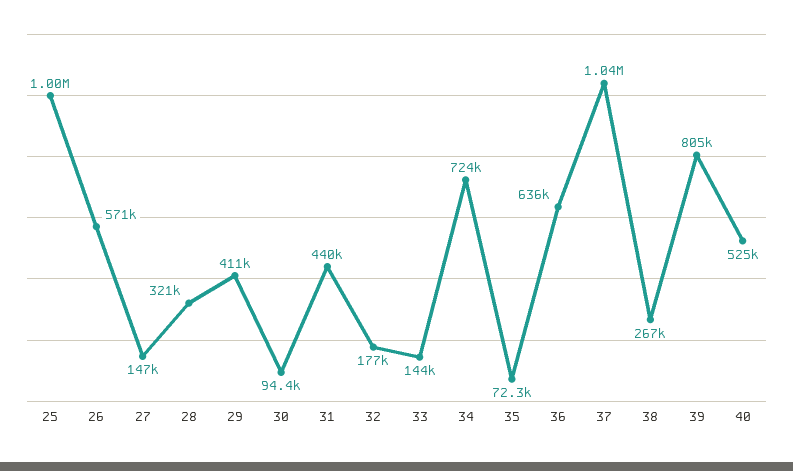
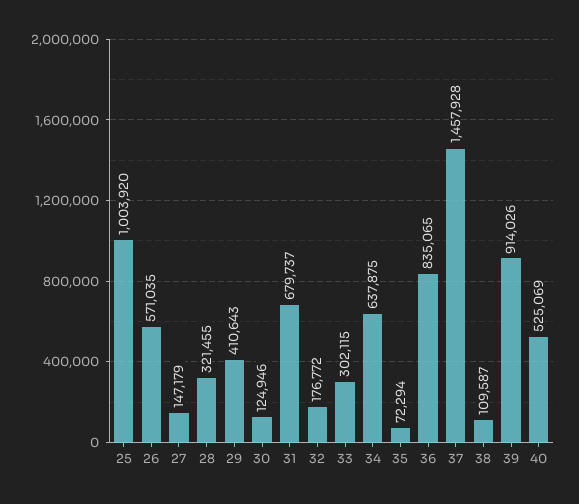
30: 94400 -> 124946
31: 440000 -> 679737
33: 144000 -> 302115
34: 724000 -> 637875
36: 636000 -> 835065
37: 1040000 -> 1457928
38: 267000 -> 109587
39: 805000 -> 914026

